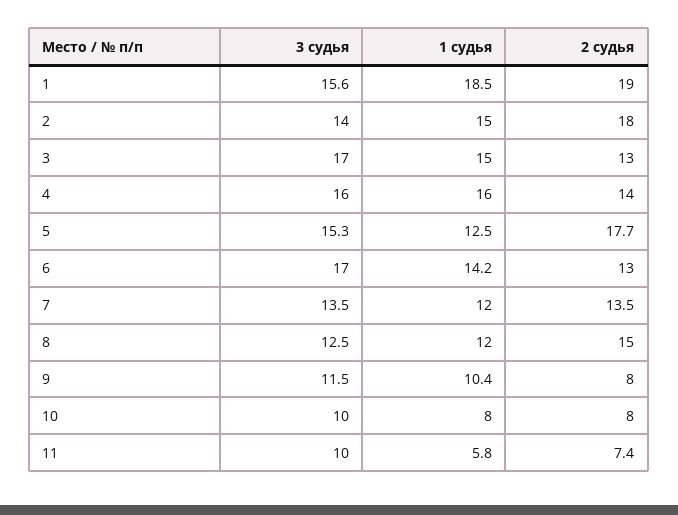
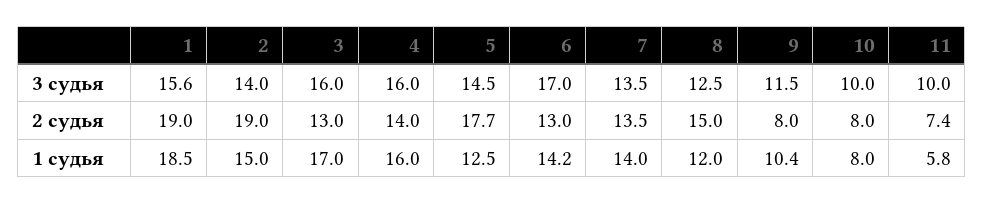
2 судья, 2: 18 -> 19
3 судья, 3: 17 -> 16
1 судья, 3: 15 -> 17
3 судья, 5: 15.3 -> 14.5
1 судья, 7: 12 -> 14

